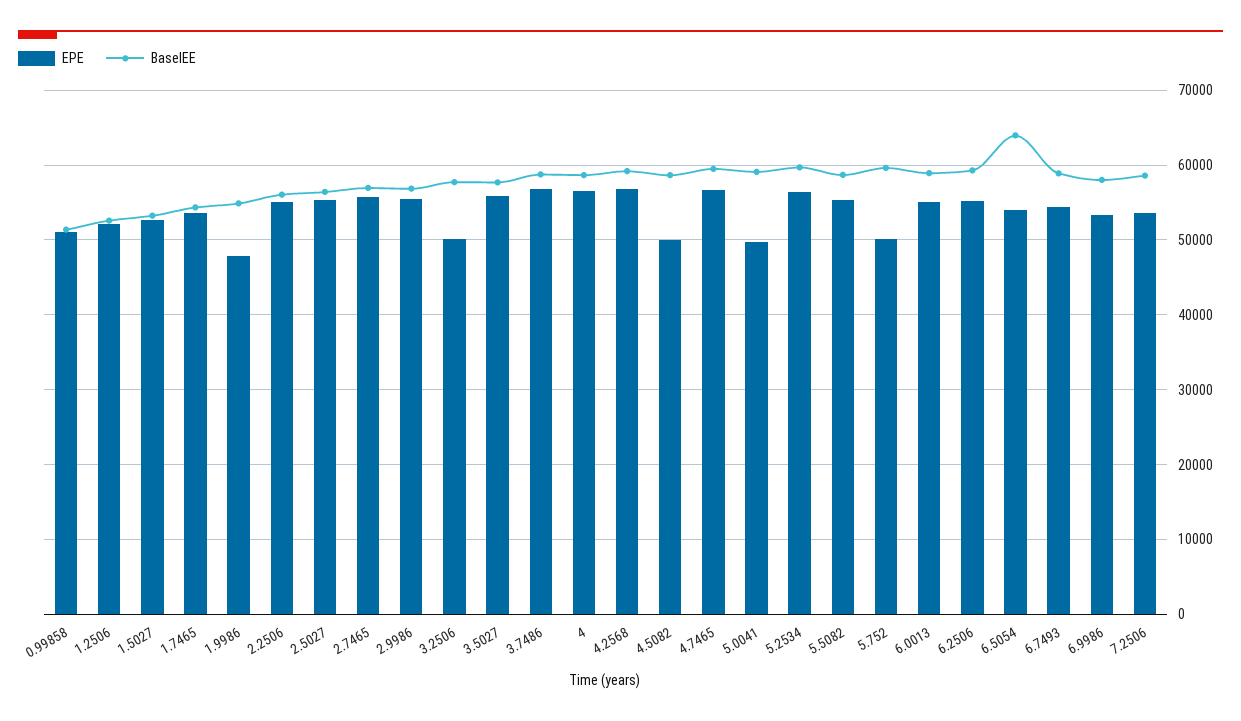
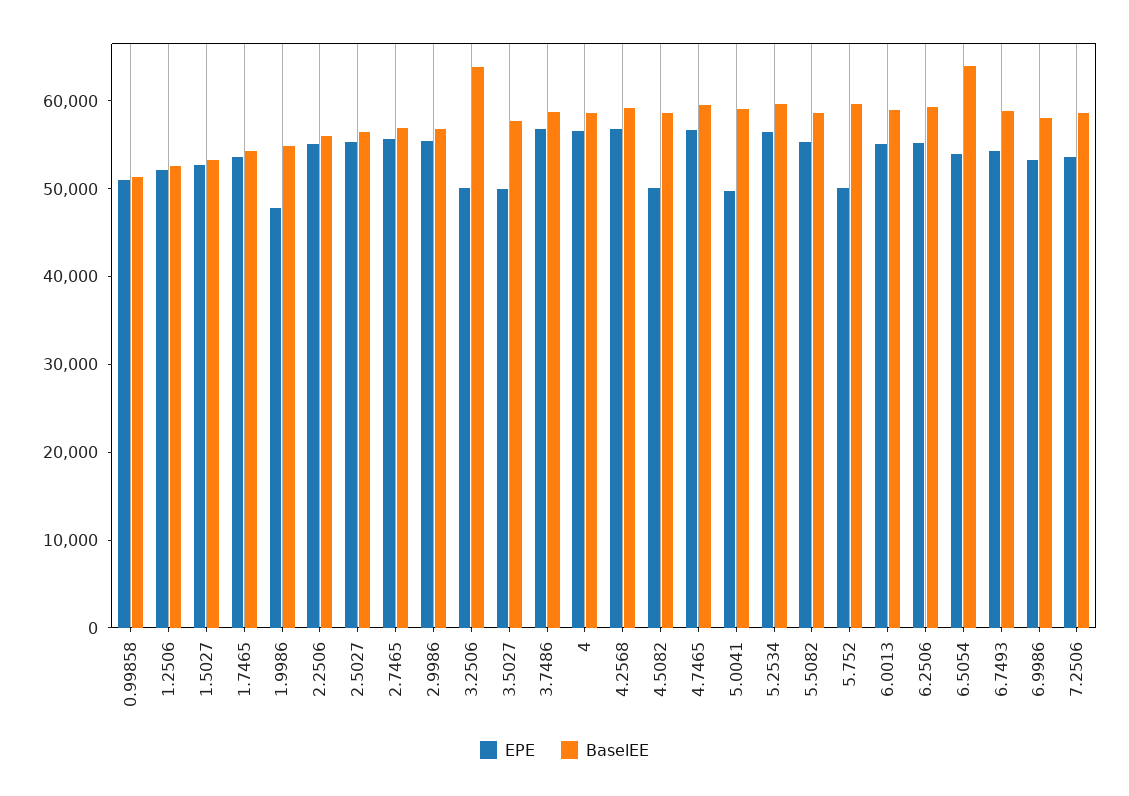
BaselEE, 3.2506: 58000 -> 64000
EPE, 3.5027: 56000 -> 50000

